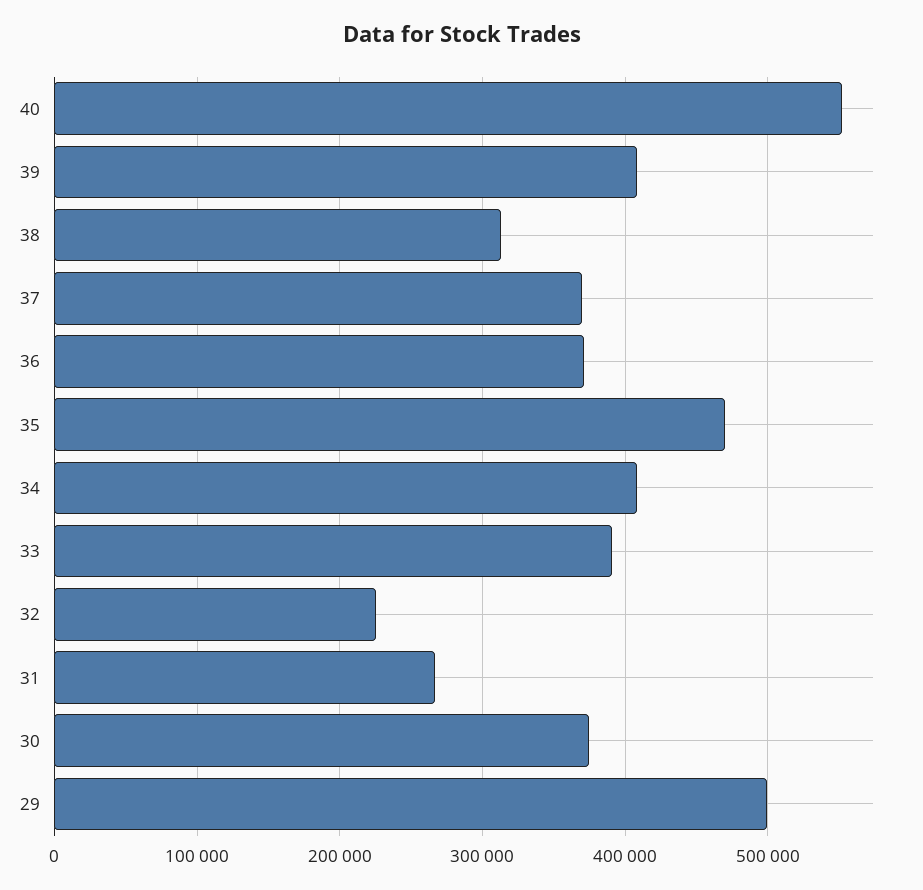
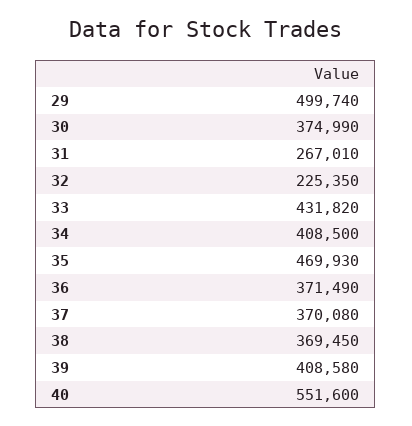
38: 310000 -> 369450
33: 390000 -> 431820

